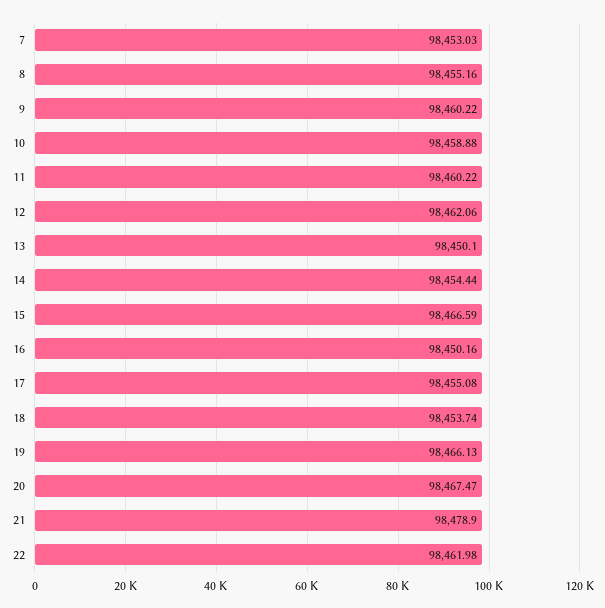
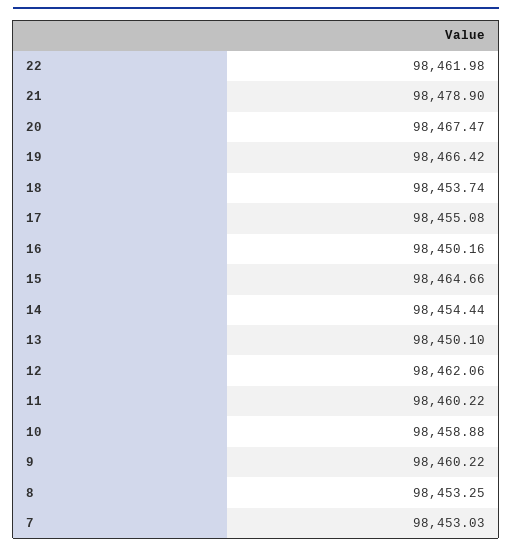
8: 98455.16 -> 98453.25
15: 98466.59 -> 98464.66
19: 98466.13 -> 98466.42

